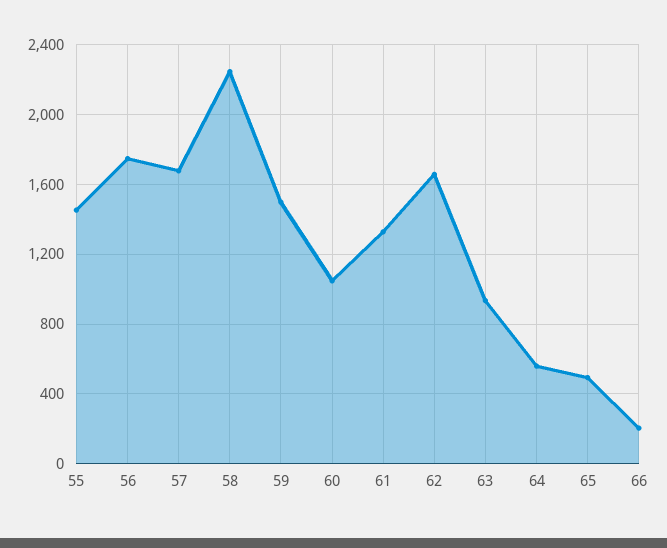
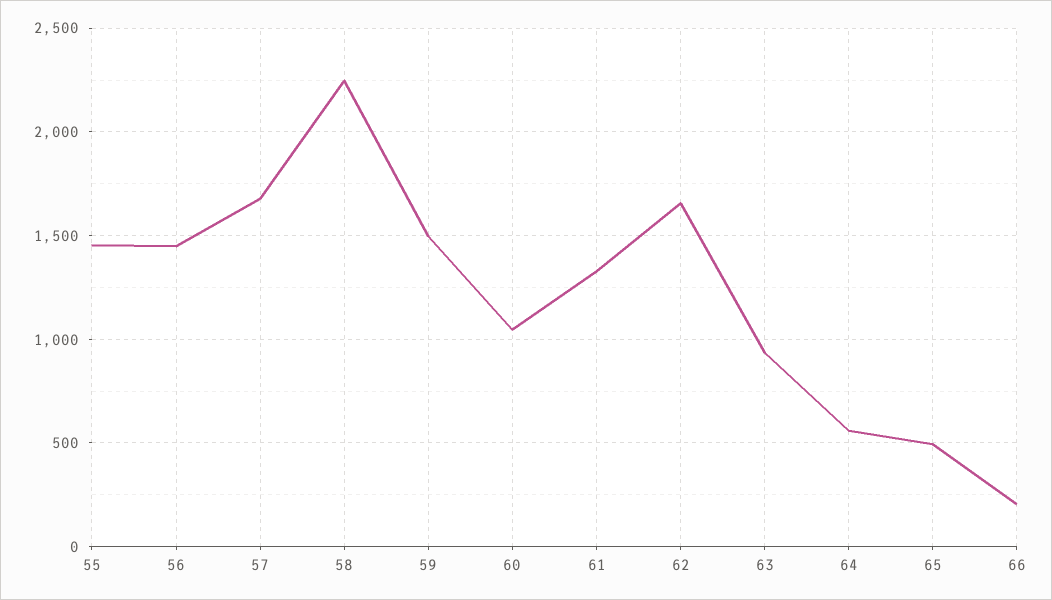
56: 1750 -> 1450

